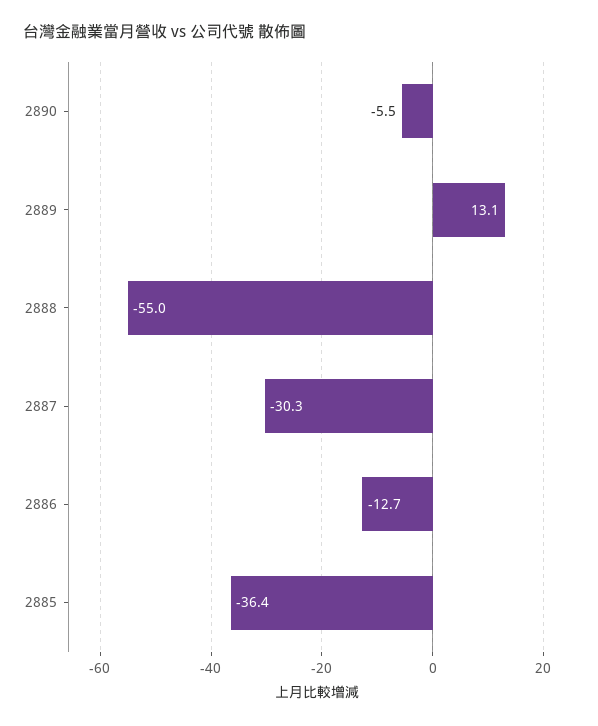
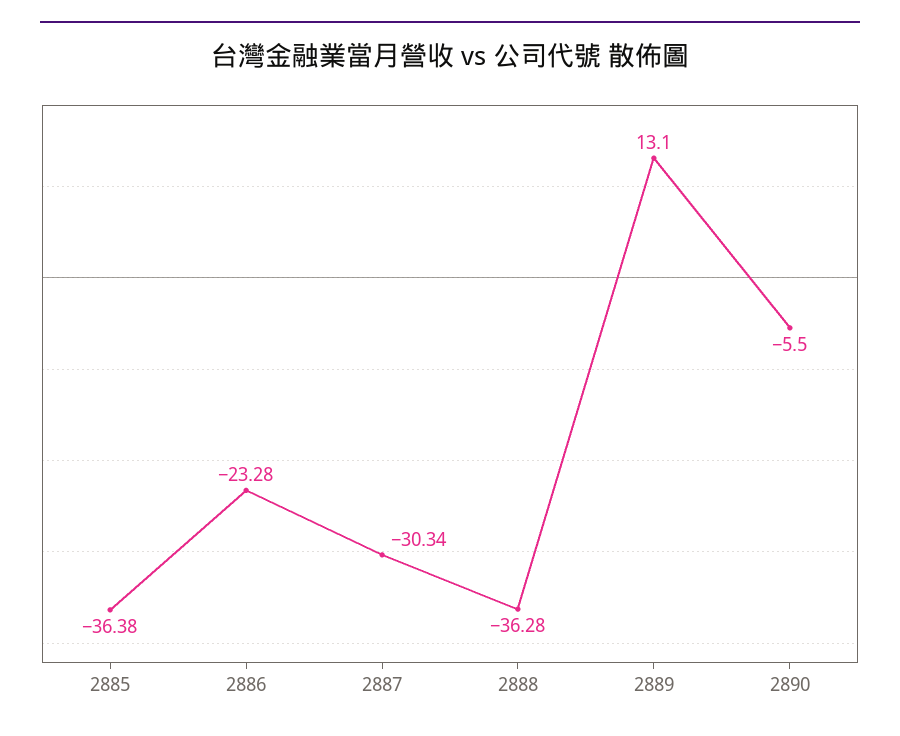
2888: -55 -> -36.28
2886: -12.7 -> -23.28

